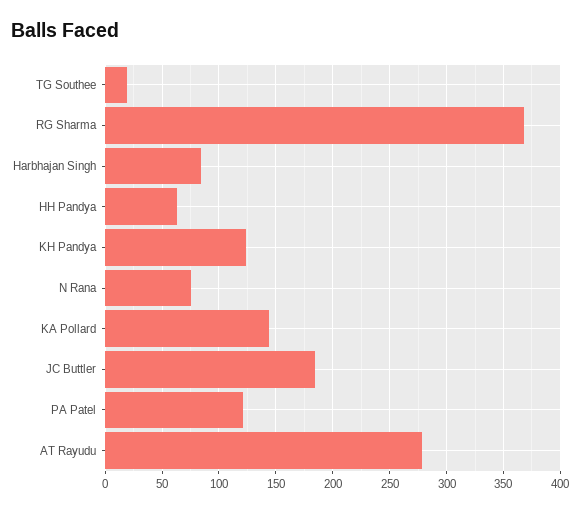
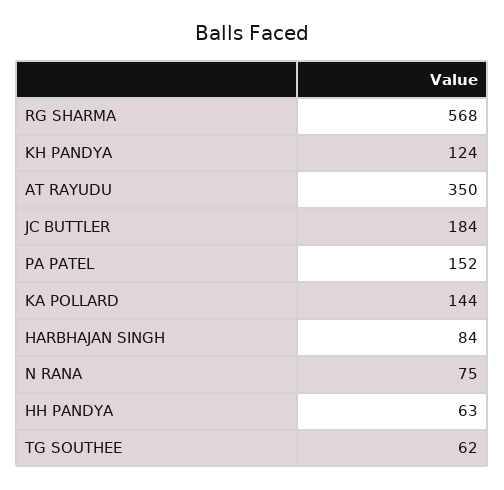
TG Southee: 20 -> 62
RG Sharma: 370 -> 568
PA Patel: 120 -> 152
AT Rayudu: 280 -> 350

